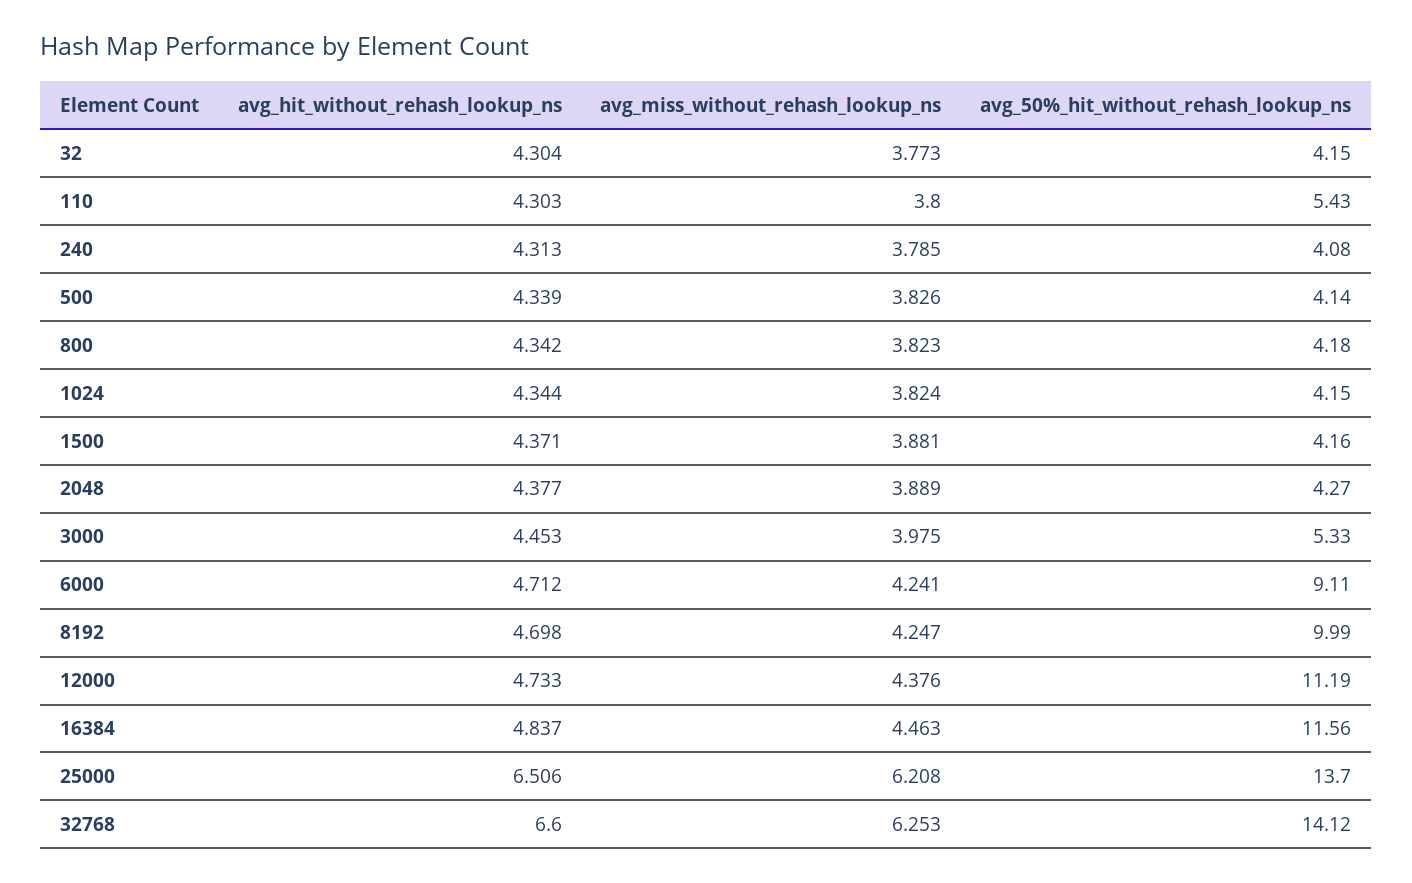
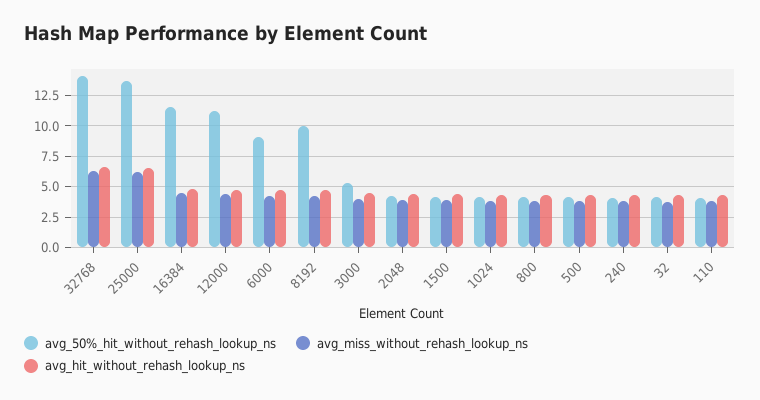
avg_50%_hit_without_rehash_lookup_ns, 110: 5.43 -> 4

